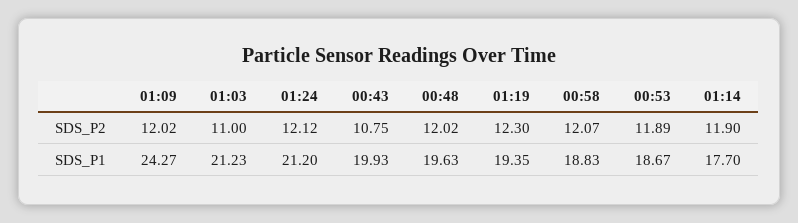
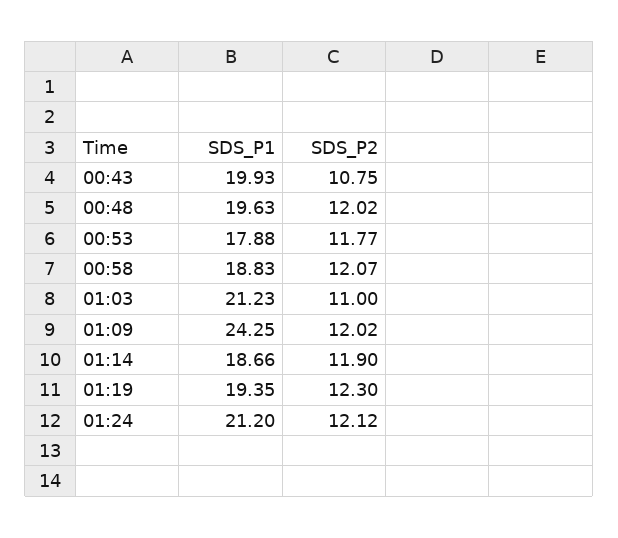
00:53, SDS_P2: 11.89 -> 11.77
01:09, SDS_P1: 24.27 -> 24.25
00:53, SDS_P1: 18.67 -> 17.88
01:14, SDS_P1: 17.7 -> 18.66

